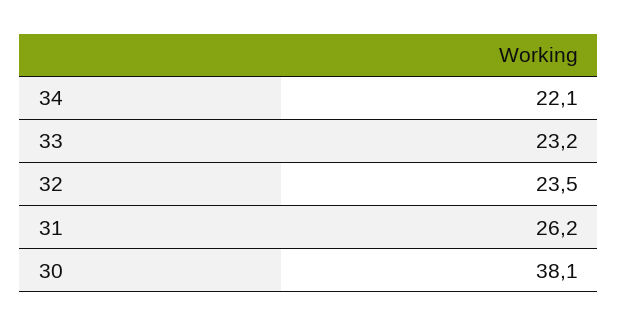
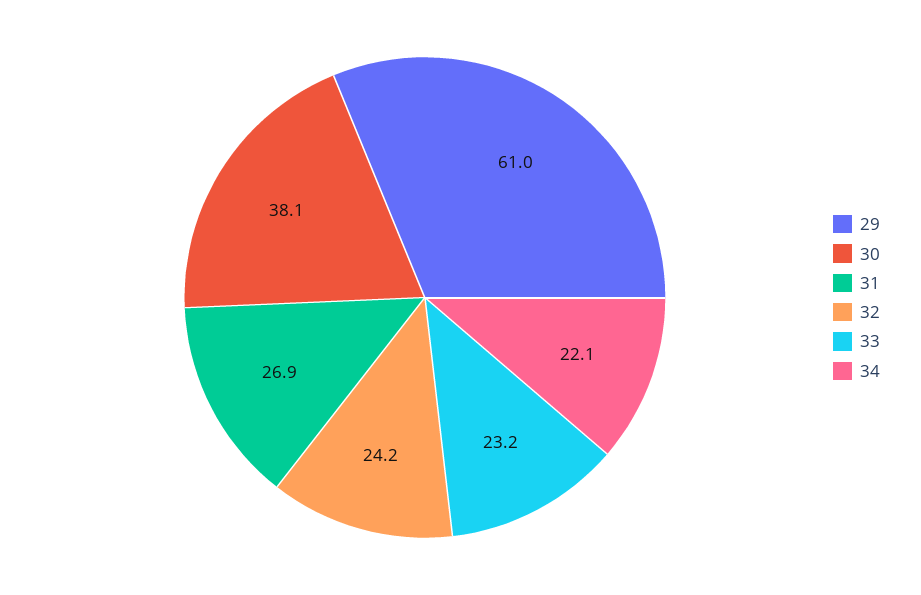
32: 23.5 -> 24.2
31: 26.2 -> 26.9
29: none -> 61

